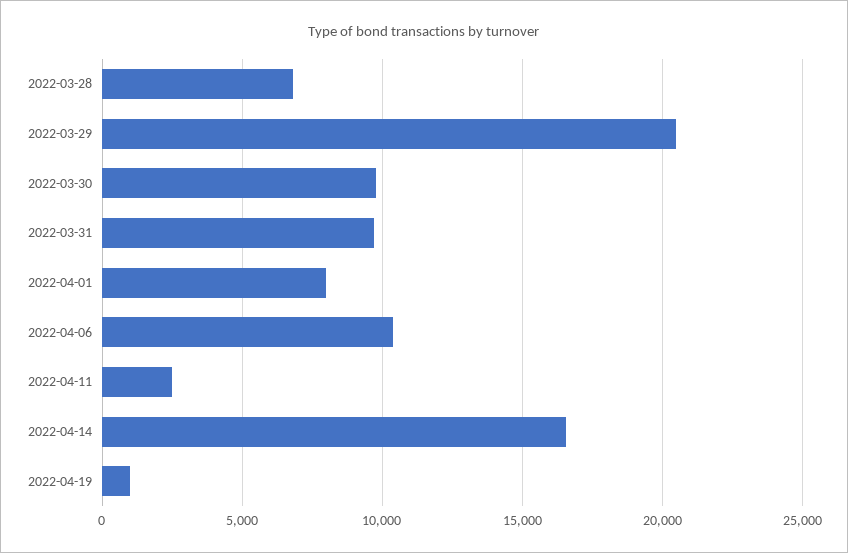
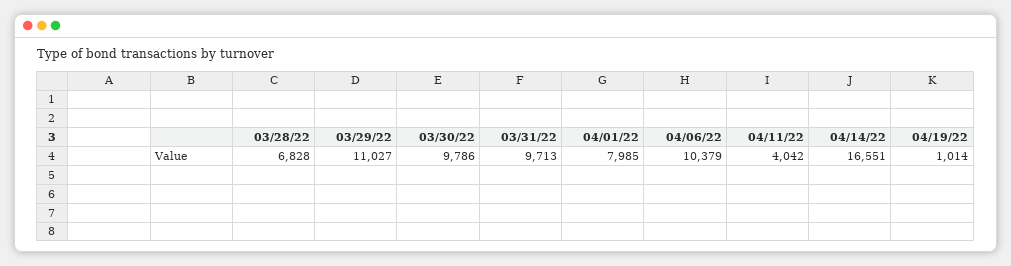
2022-03-29: 20500 -> 11027
2022-04-11: 2500 -> 4042

